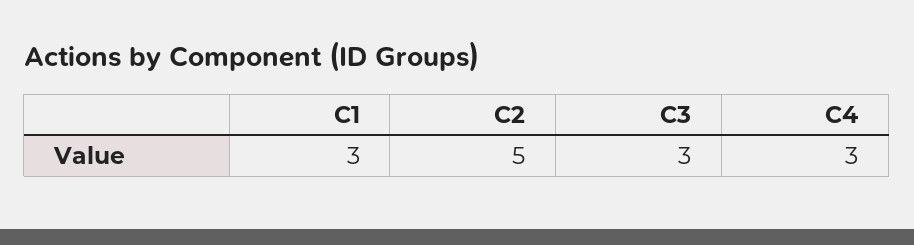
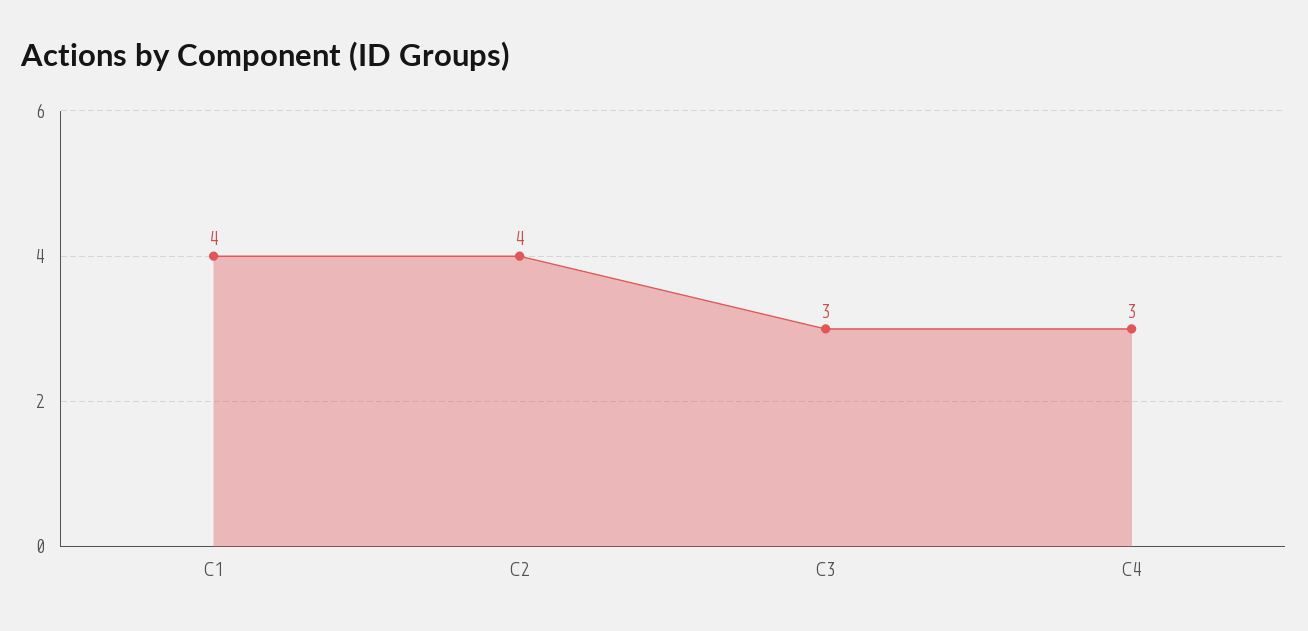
C1: 3 -> 4
C2: 5 -> 4

